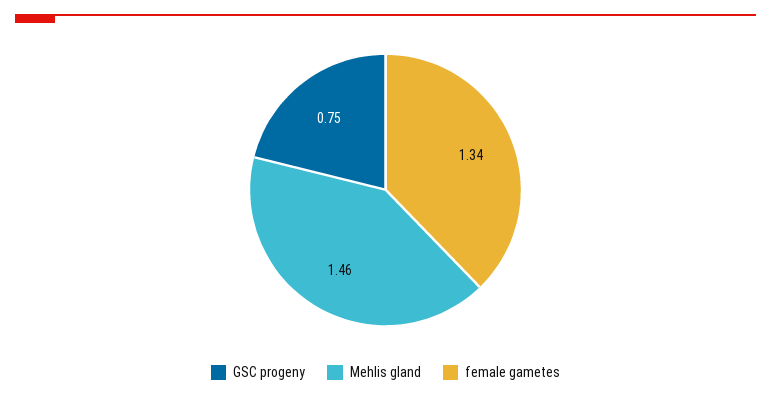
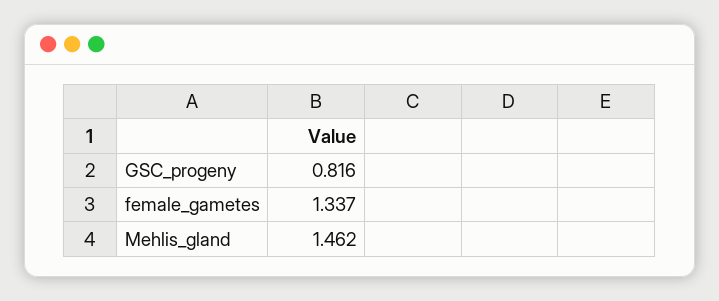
GSC progeny: 0.75 -> 0.816

